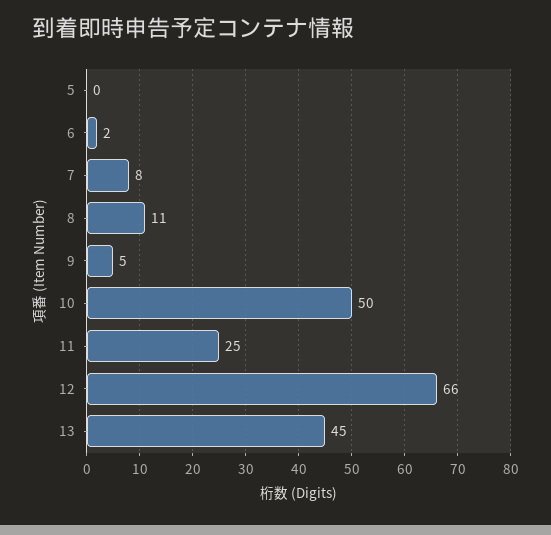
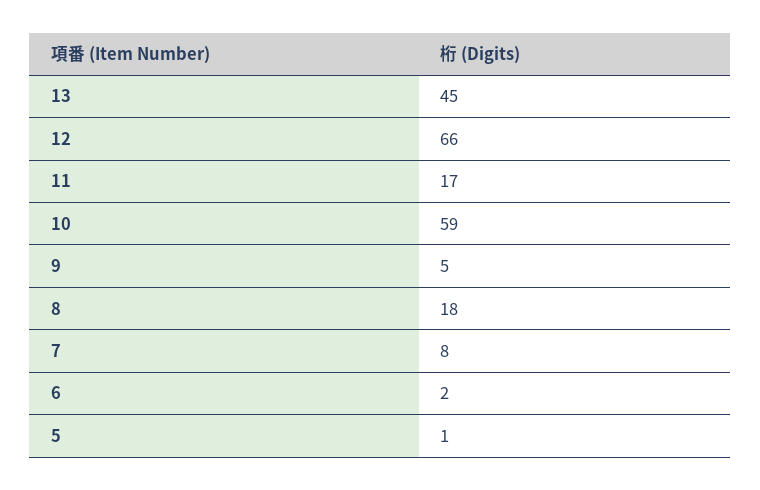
5: 0 -> 1
8: 11 -> 18
10: 50 -> 59
11: 25 -> 17

